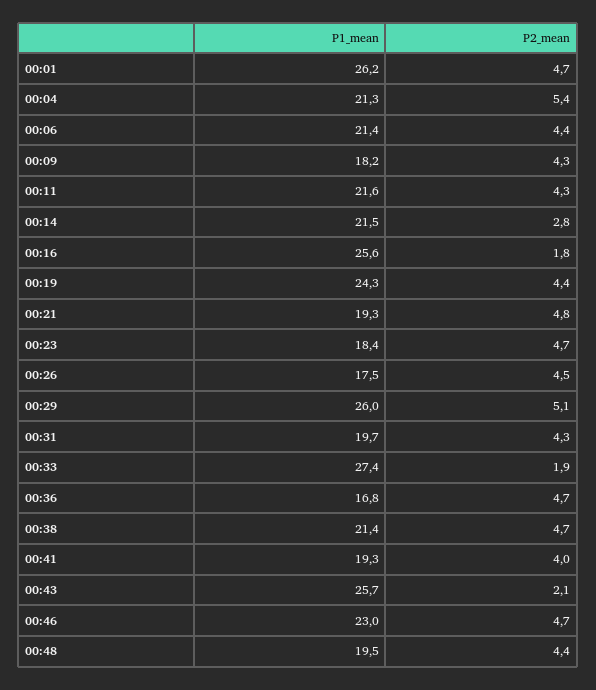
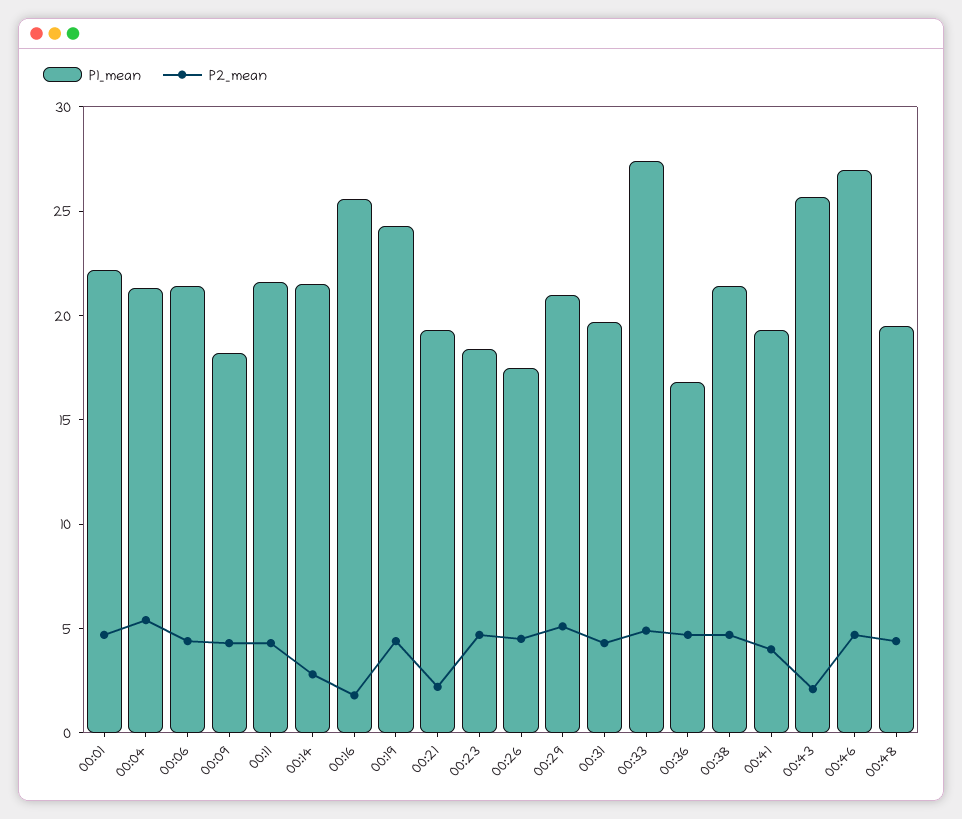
P1_mean, 00:01: 26.2 -> 22
P2_mean, 00:21: 4.8 -> 2
P1_mean, 00:29: 26 -> 21
P2_mean, 00:33: 1.9 -> 5
P1_mean, 00:46: 23 -> 27

